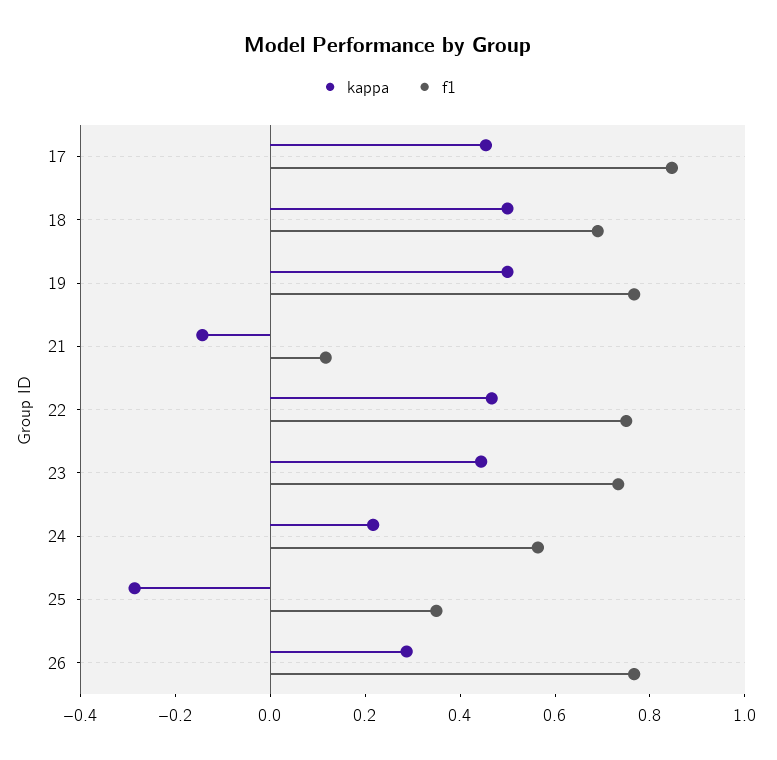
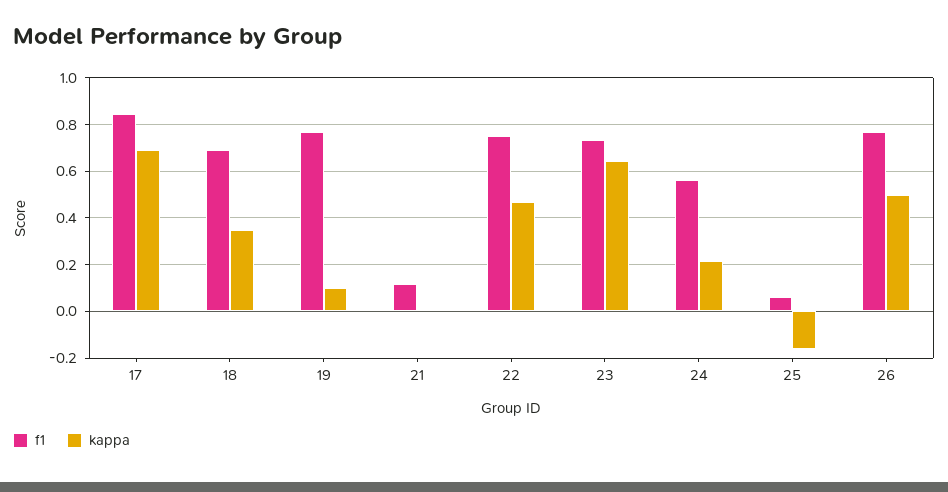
kappa, 17: 0.45 -> 0.7
kappa, 18: 0.5 -> 0.35
kappa, 19: 0.5 -> 0.1
kappa, 21: -0.15 -> 0
kappa, 23: 0.45 -> 0.65
kappa, 25: -0.3 -> -0.15
f1, 25: 0.35 -> 0.05
kappa, 26: 0.3 -> 0.5

